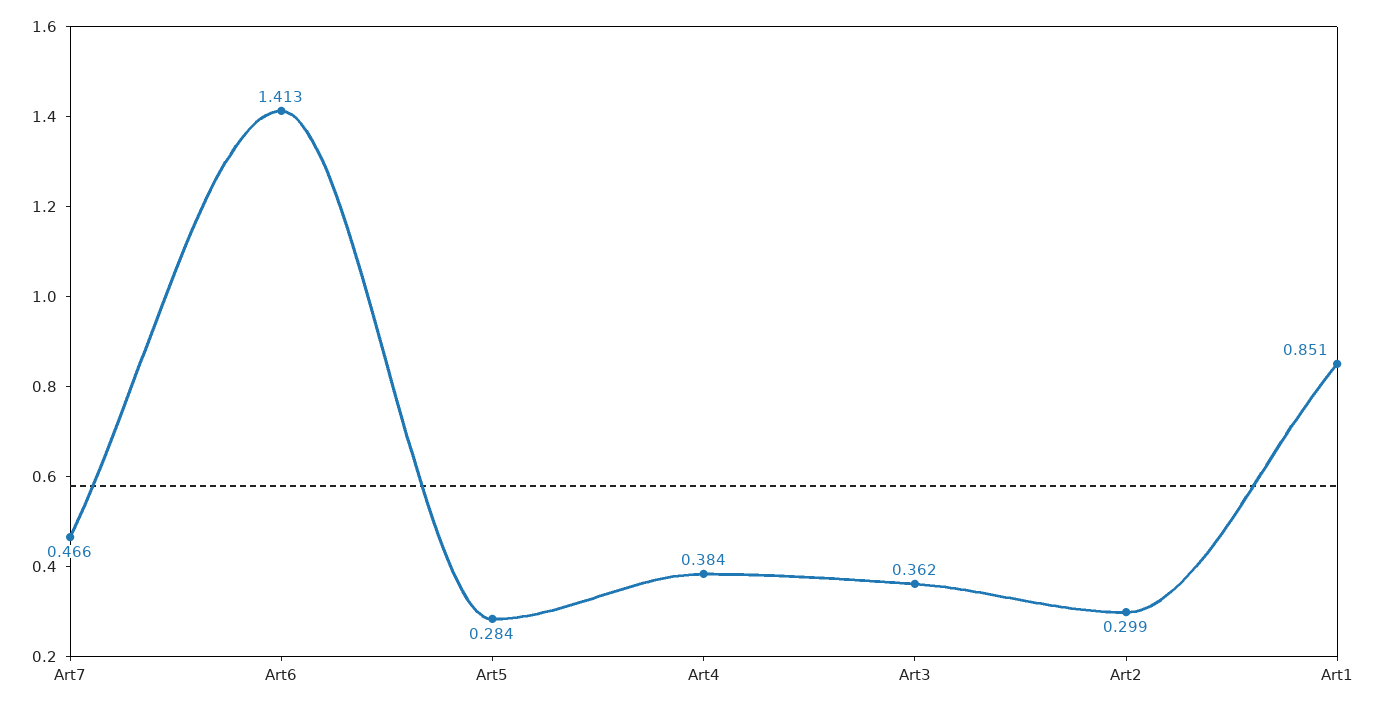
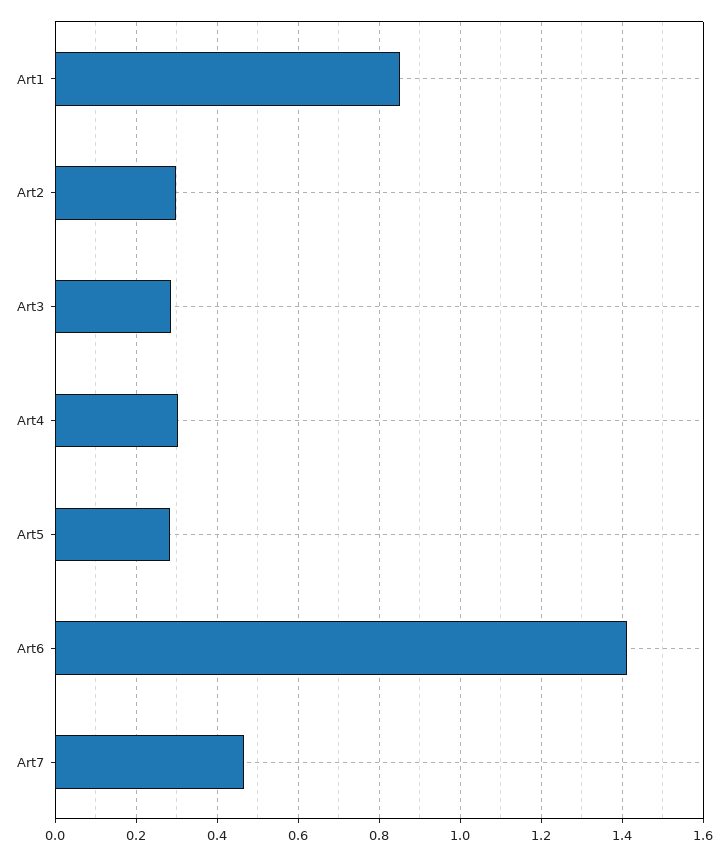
Art4: 0.384 -> 0.3
Art3: 0.362 -> 0.28

